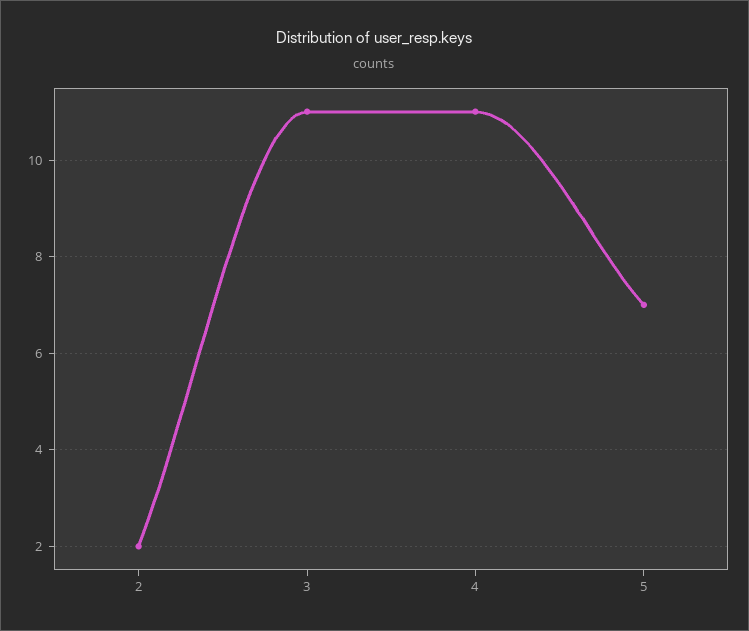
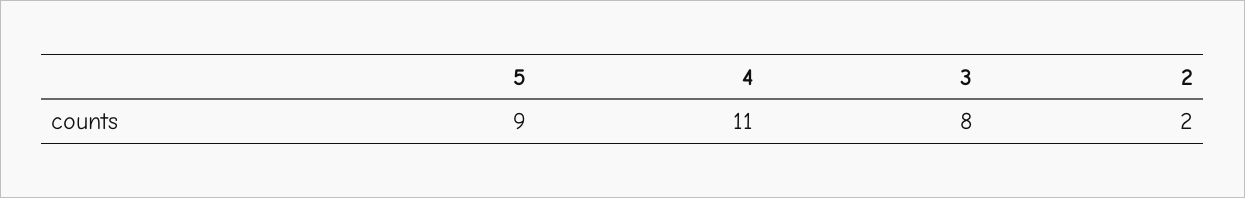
3: 11 -> 8
5: 7 -> 9

